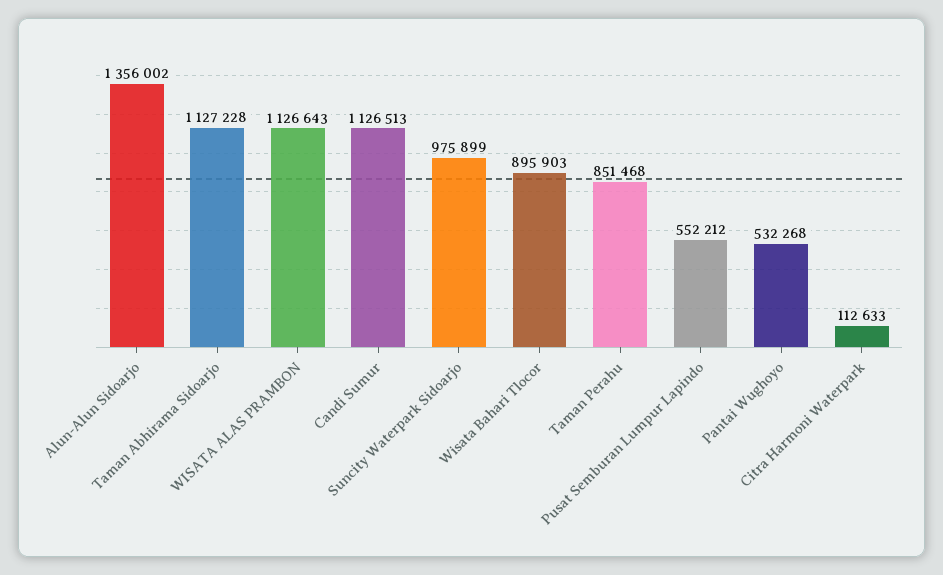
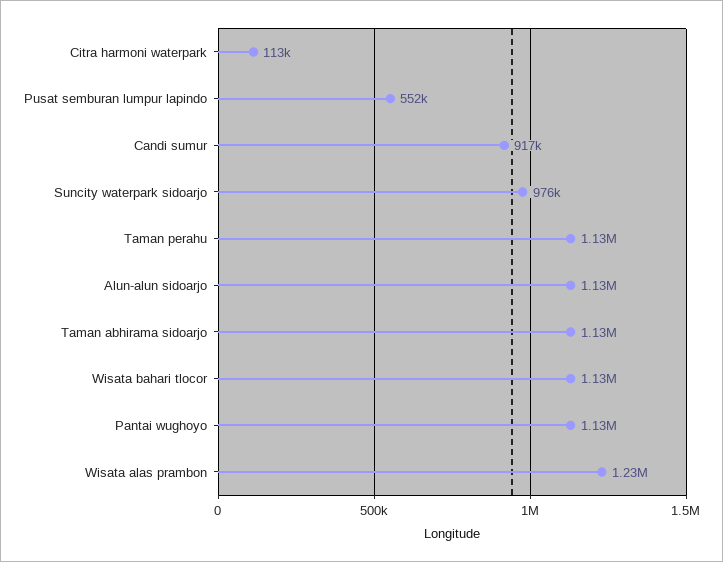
Alun-Alun Sidoarjo: 1356002 -> 1130000
WISATA ALAS PRAMBON: 1126643 -> 1230000
Candi Sumur: 1126513 -> 917000
Wisata Bahari Tlocor: 895903 -> 1130000
Taman Perahu: 851468 -> 1130000
Pantai Wughoyo: 532268 -> 1130000

